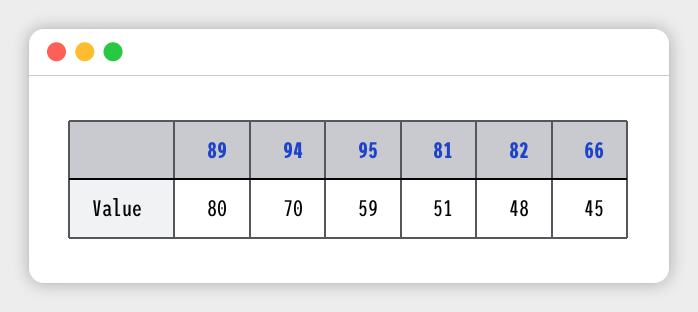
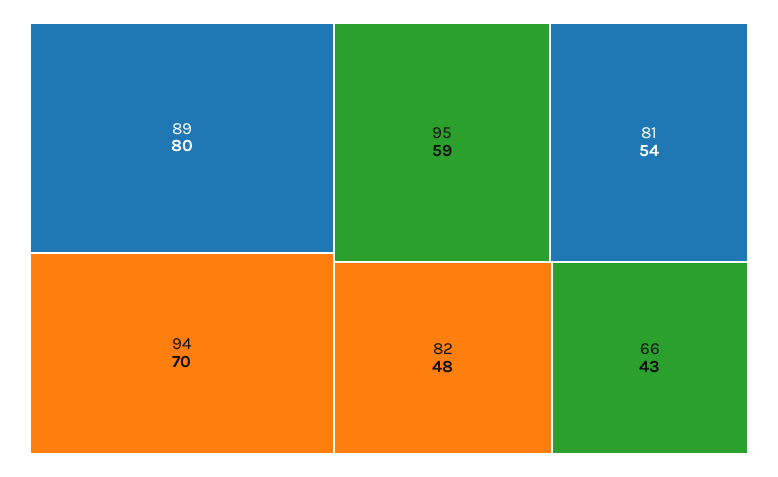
81: 51 -> 54
66: 45 -> 43

